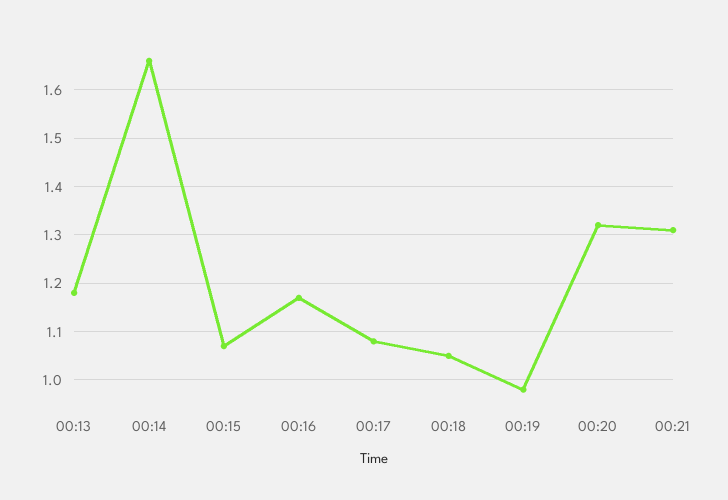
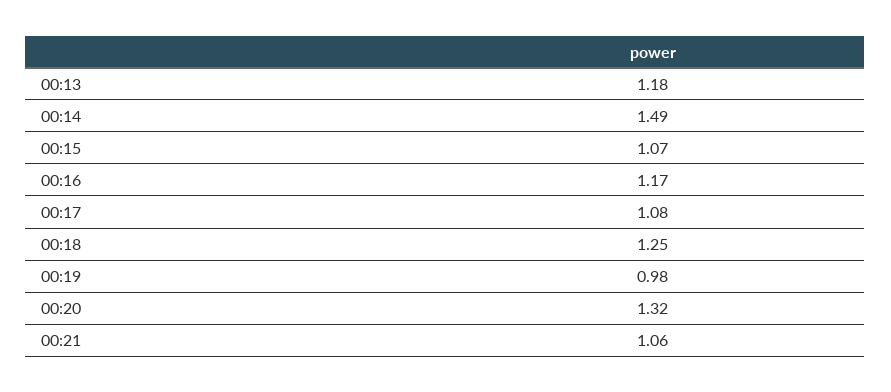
00:14: 1.65 -> 1.49
00:18: 1.05 -> 1.25
00:21: 1.3 -> 1.06

